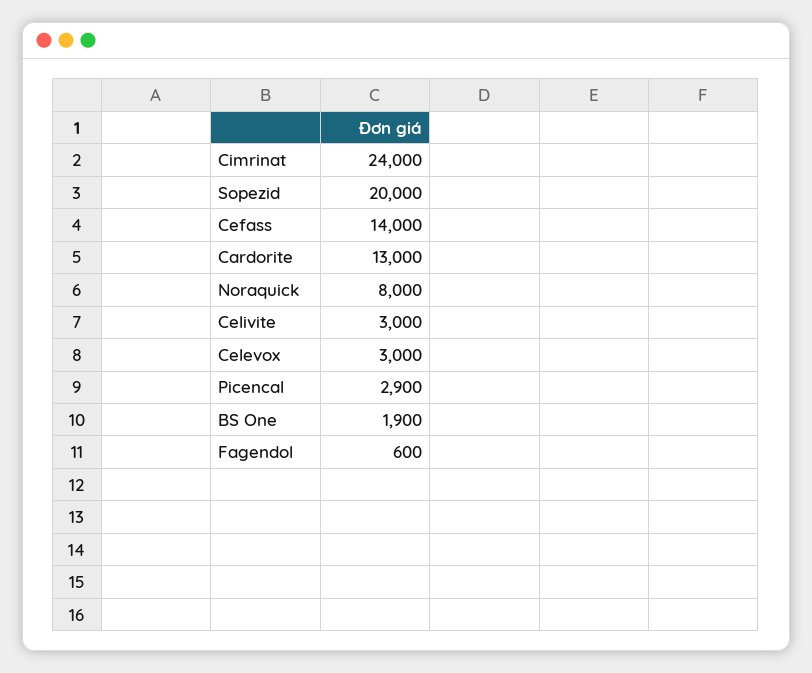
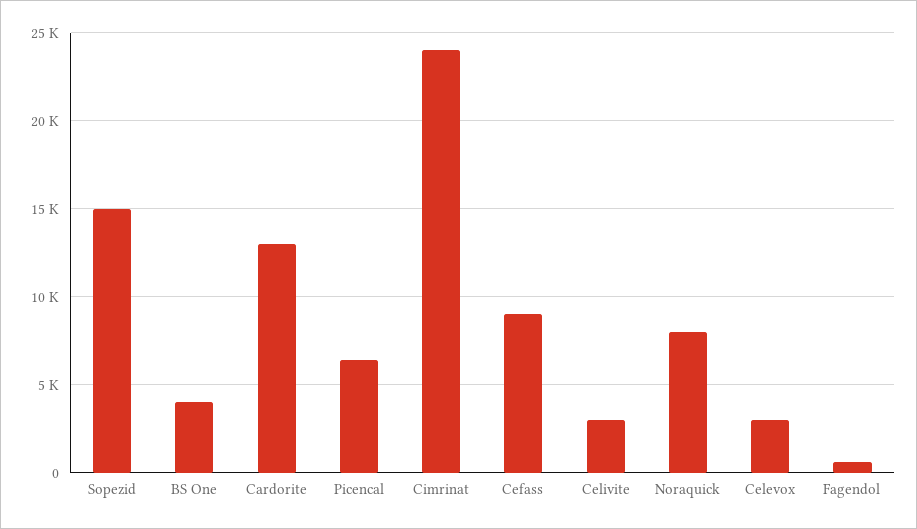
Sopezid: 20000 -> 15000
Cefass: 14000 -> 9000
Picencal: 2900 -> 6500
BS One: 1900 -> 4000

